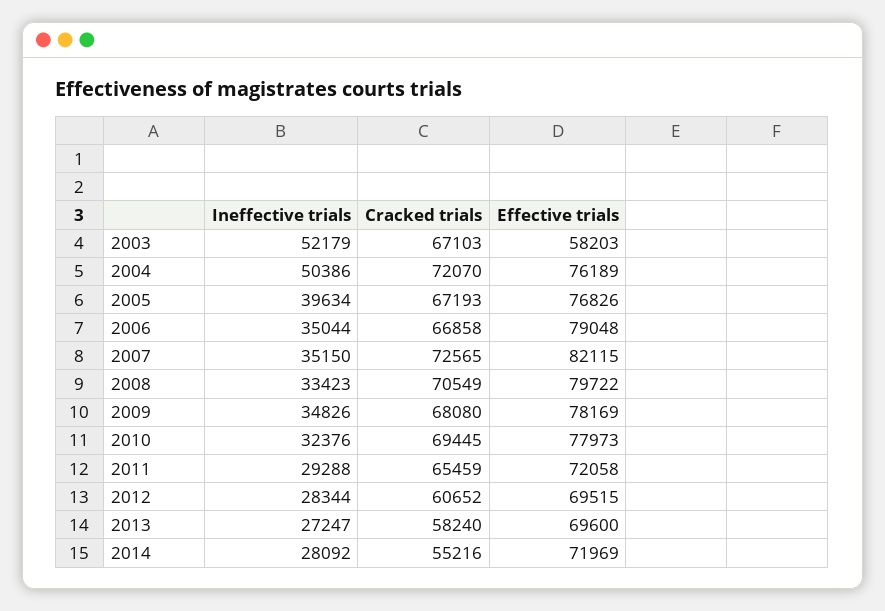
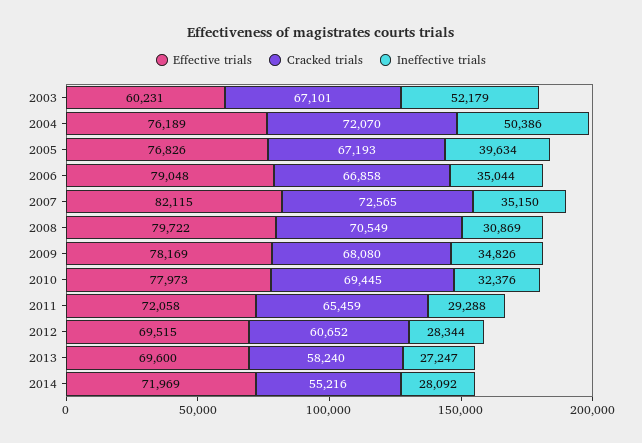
Cracked trials, 2003: 67103 -> 67101
Effective trials, 2003: 58203 -> 60231
Ineffective trials, 2008: 33423 -> 30869

